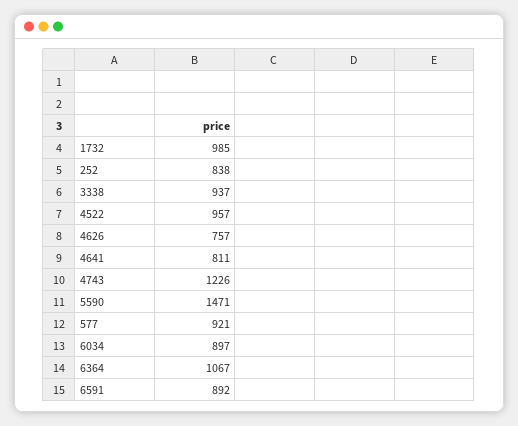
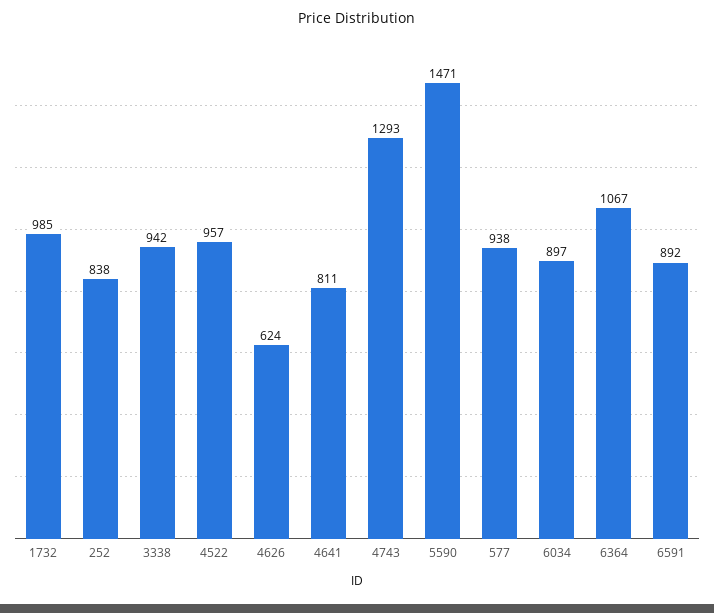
3338: 937 -> 942
4626: 757 -> 624
4743: 1226 -> 1293
577: 921 -> 938

